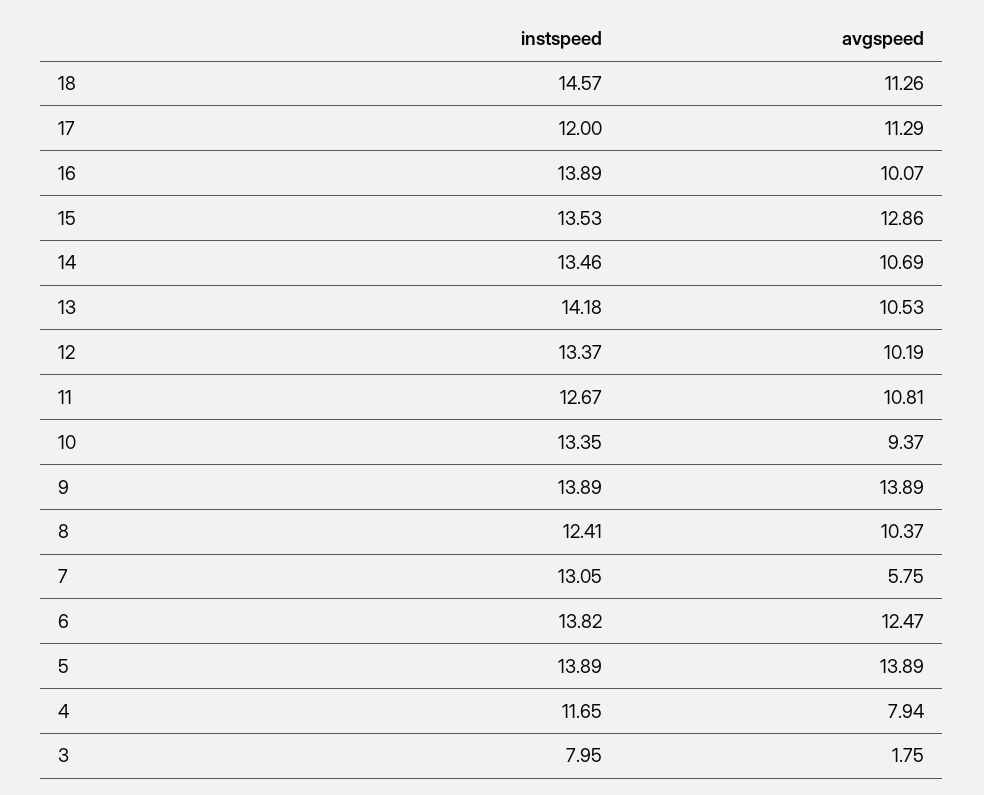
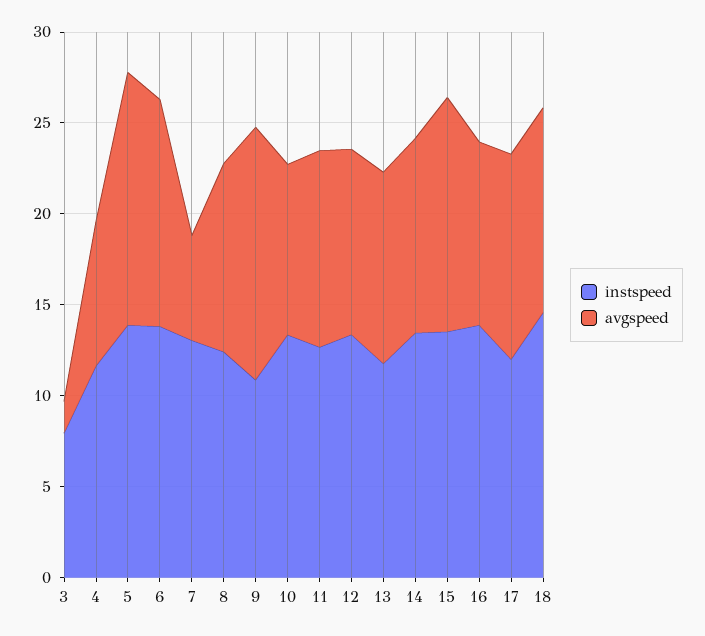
instspeed, 13: 14.18 -> 12
instspeed, 9: 13.89 -> 11

